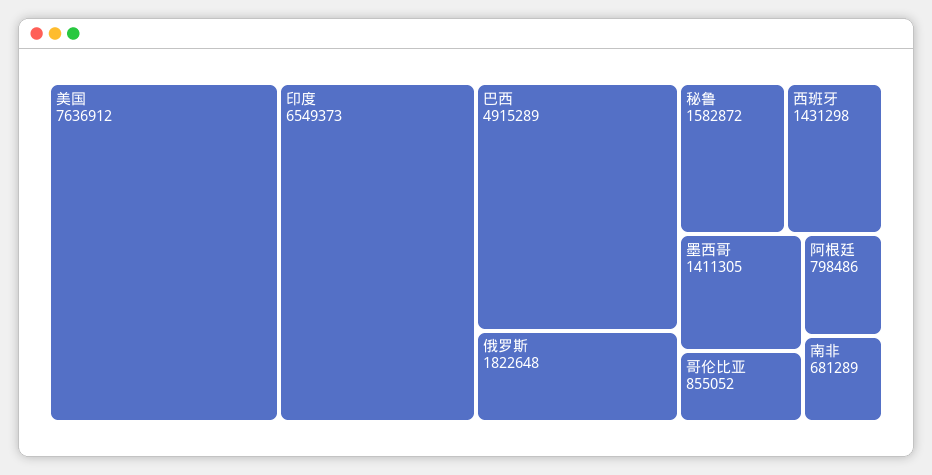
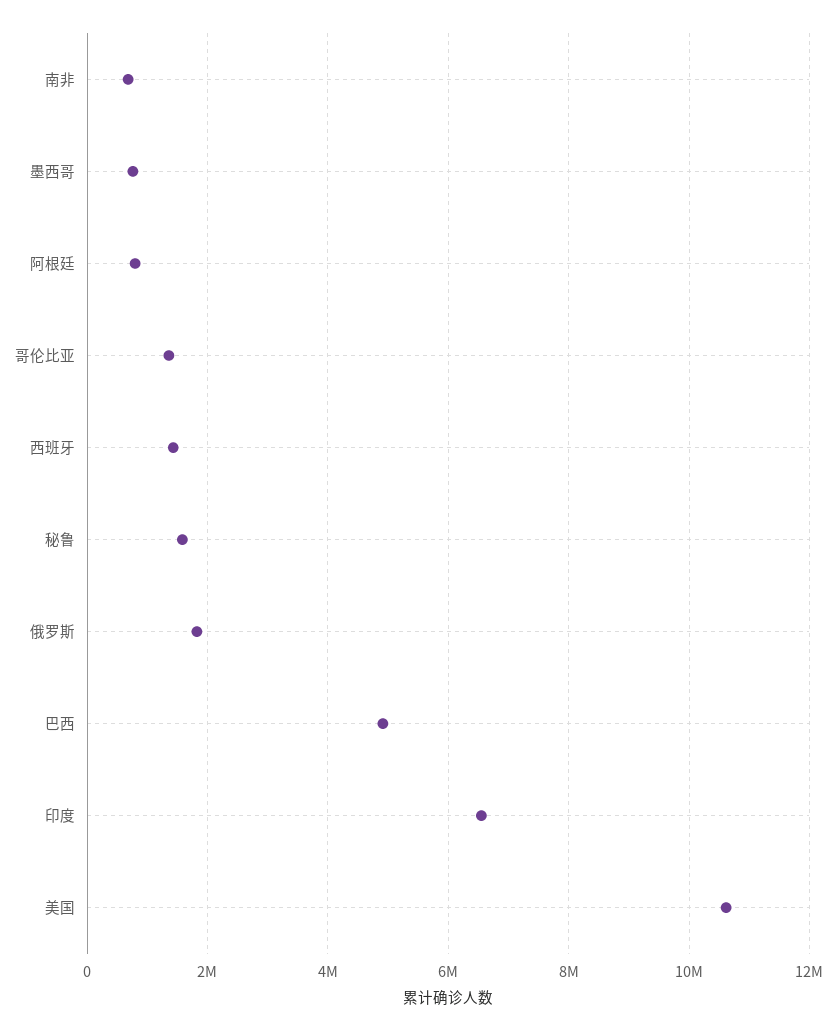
美国: 7636912 -> 10600000
墨西哥: 1411305 -> 800000
哥伦比亚: 855052 -> 1400000

